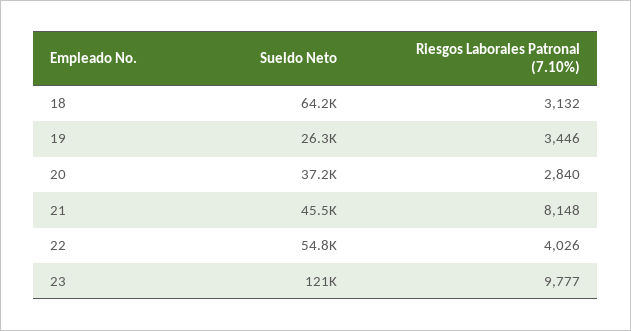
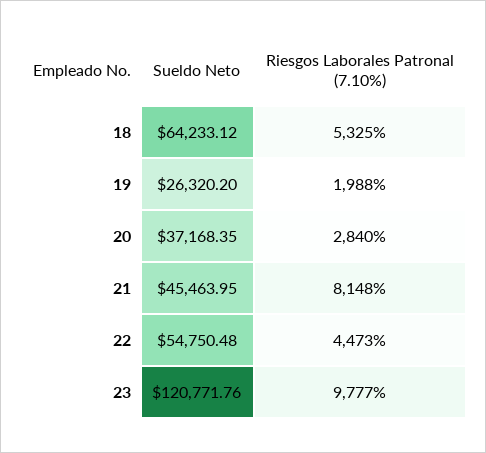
Riesgos Laborales Patronal (7.10%), 18: 3132 -> 5325
Riesgos Laborales Patronal (7.10%), 19: 3446 -> 1988
Riesgos Laborales Patronal (7.10%), 22: 4026 -> 4473

